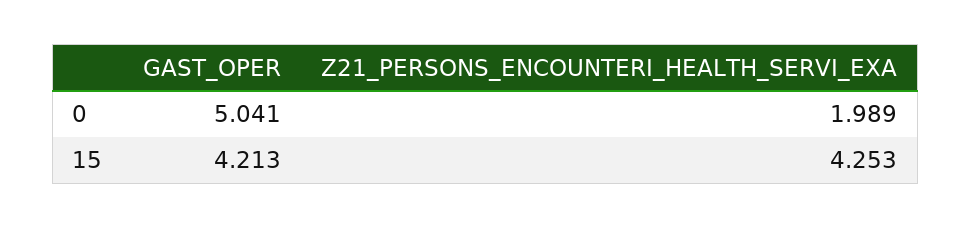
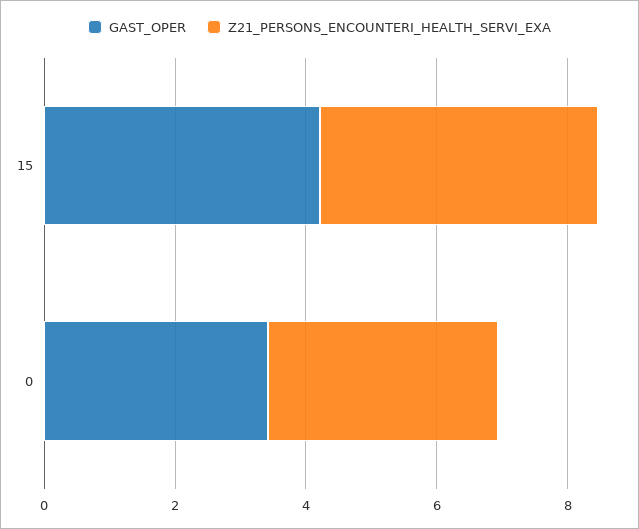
GAST_OPER, 0: 5.041 -> 3.5
Z21_PERSONS_ENCOUNTERI_HEALTH_SERVI_EXA, 0: 1.989 -> 3.5

